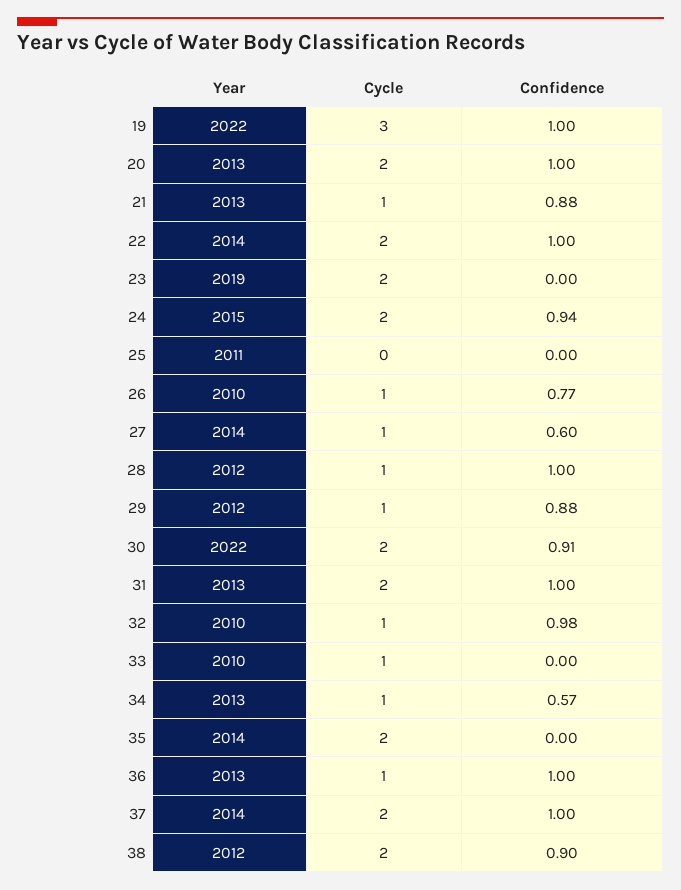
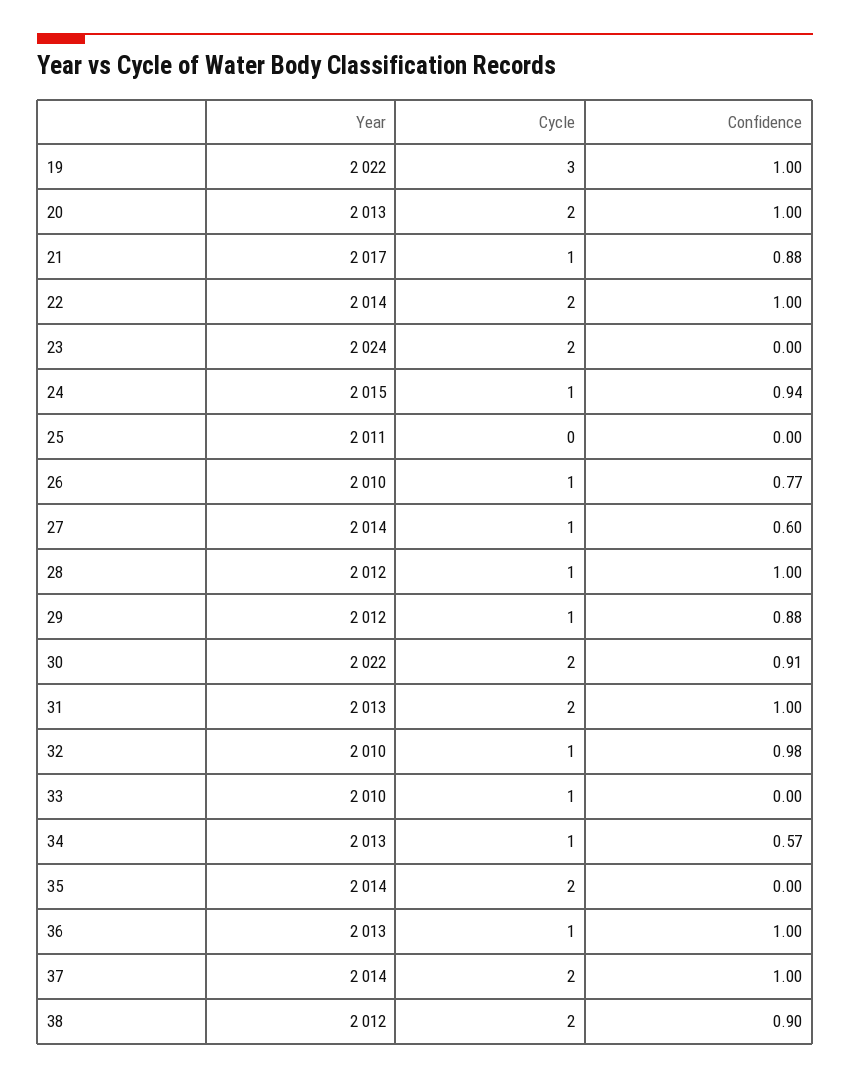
Year, 21: 2013 -> 2017
Year, 23: 2019 -> 2024
Cycle, 24: 2 -> 1

